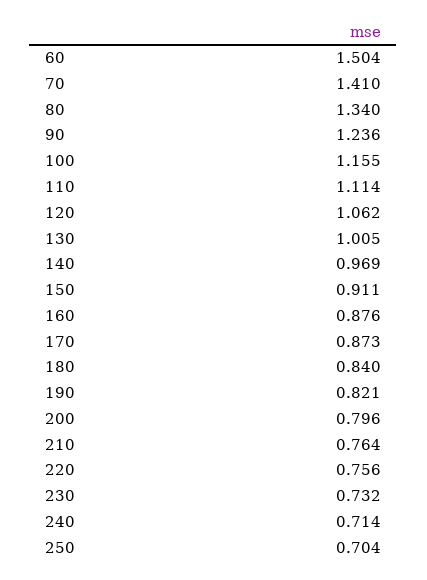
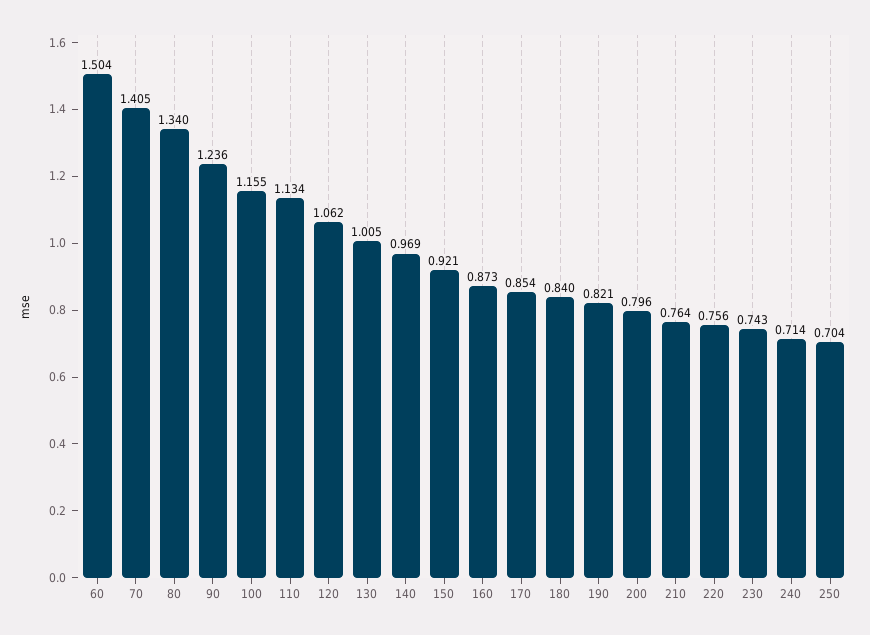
70: 1.41 -> 1.405
110: 1.114 -> 1.134
150: 0.911 -> 0.921
160: 0.876 -> 0.873
170: 0.873 -> 0.854
230: 0.732 -> 0.743

